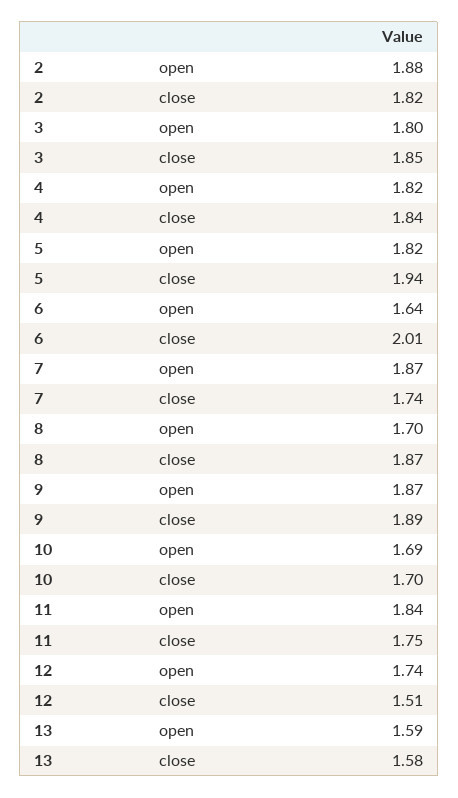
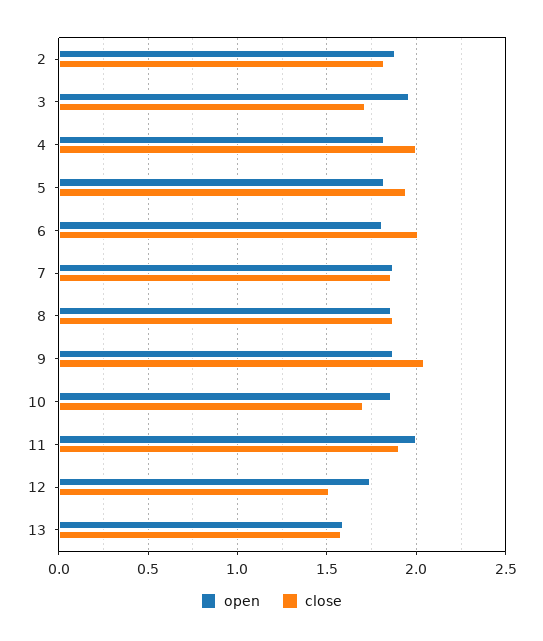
open, 3: 1.8 -> 1.95
close, 3: 1.85 -> 1.7
close, 4: 1.84 -> 2
open, 6: 1.64 -> 1.8
close, 7: 1.74 -> 1.85
open, 8: 1.7 -> 1.85
close, 9: 1.89 -> 2.05
open, 10: 1.69 -> 1.85
open, 11: 1.84 -> 2
close, 11: 1.75 -> 1.9

